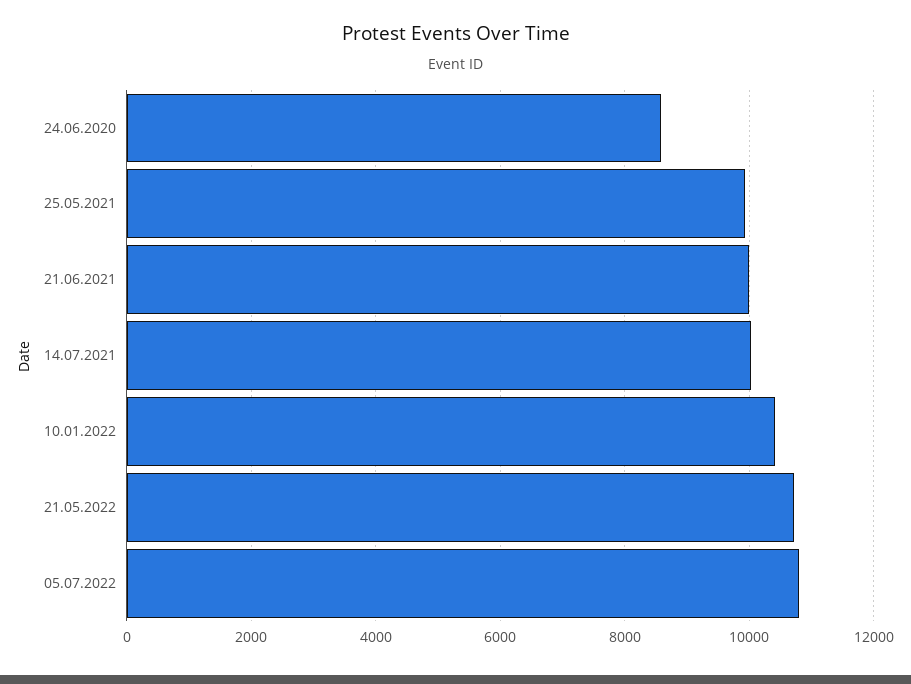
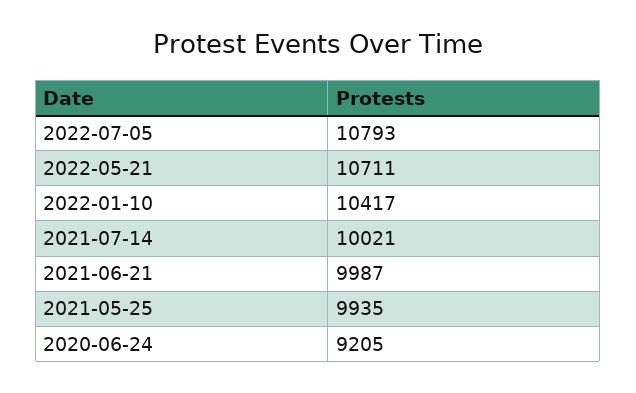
24.06.2020: 8600 -> 9205

